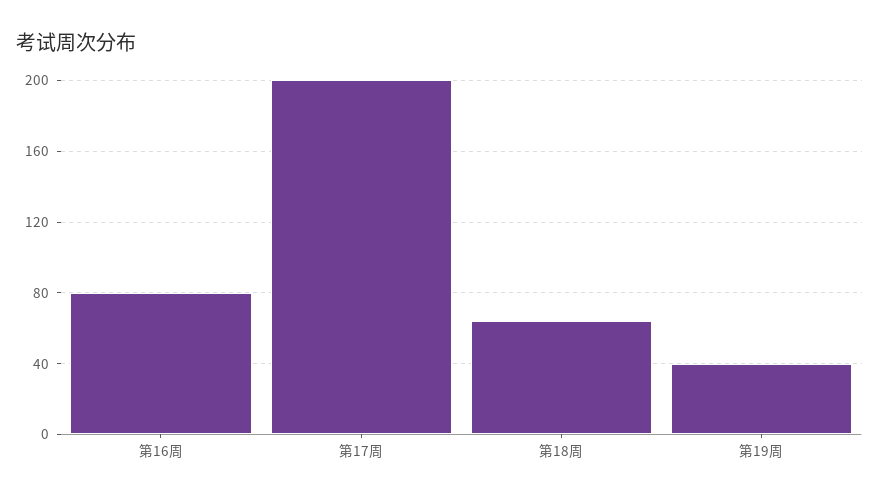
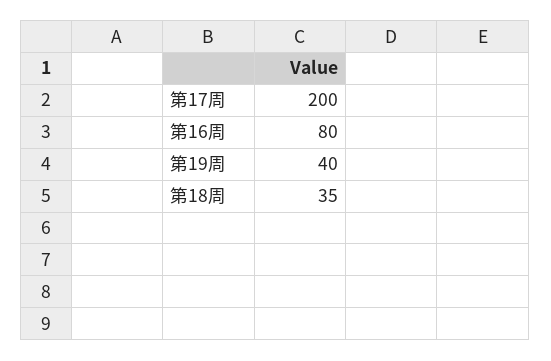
第18周: 65 -> 35

